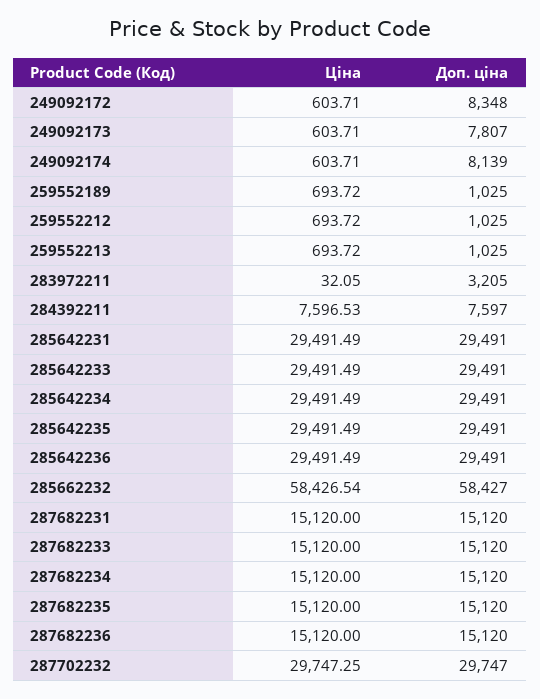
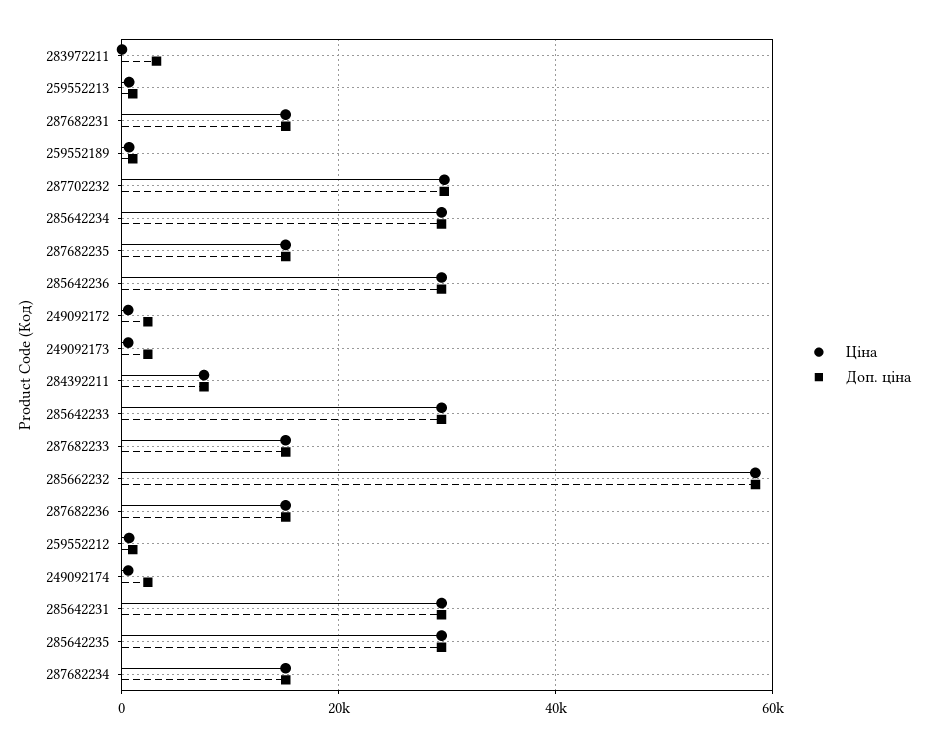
Доп. ціна, 249092172: 8348 -> 2000
Доп. ціна, 249092173: 7807 -> 2000
Доп. ціна, 249092174: 8139 -> 2000

